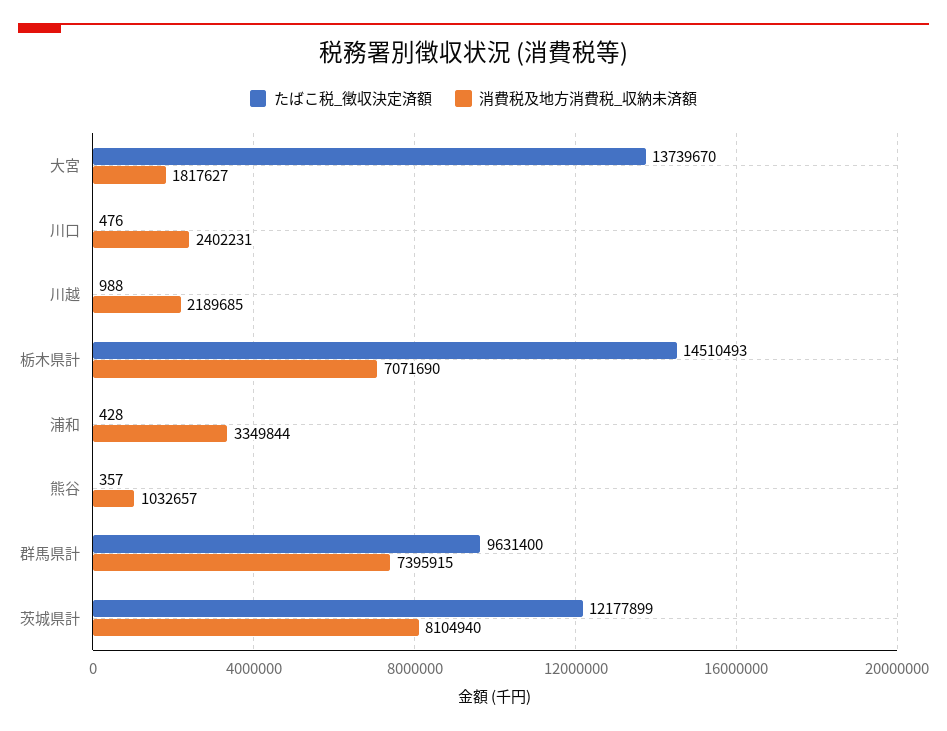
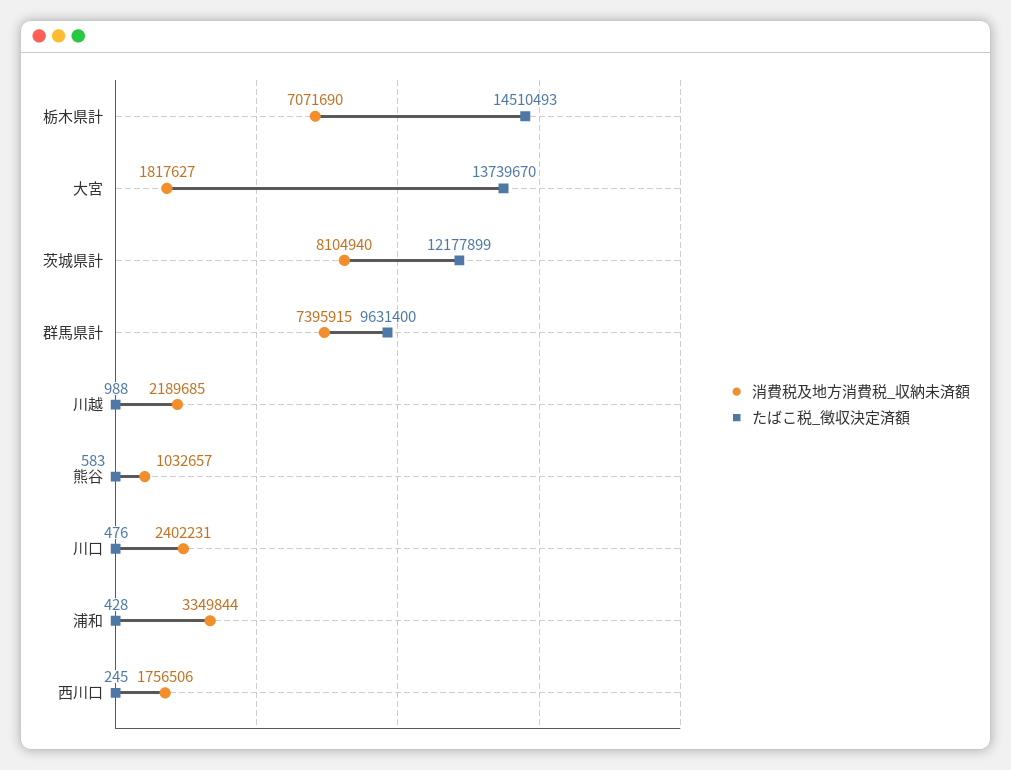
たばこ税_徴収決定済額, 熊谷: 357 -> 583
消費税及地方消費税_収納未済額, 西川口: none -> 1756506
たばこ税_徴収決定済額, 西川口: none -> 245

